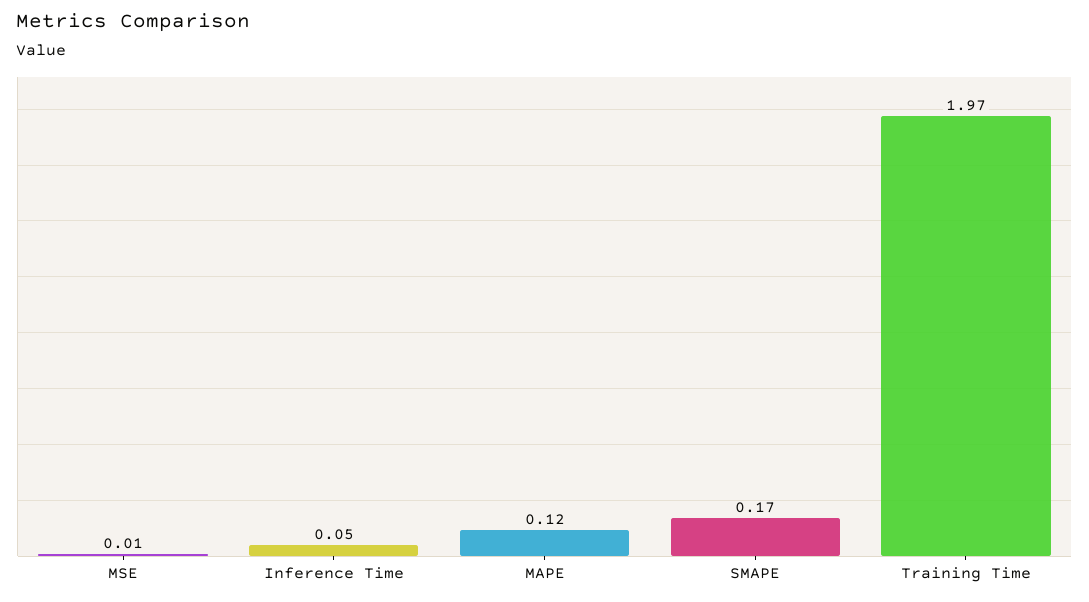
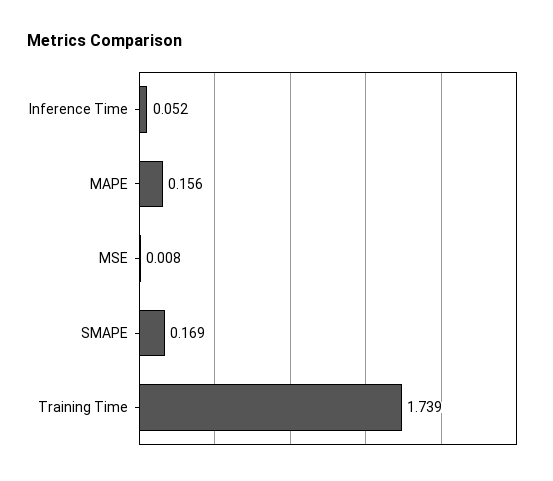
MAPE: 0.12 -> 0.156
Training Time: 1.97 -> 1.739

